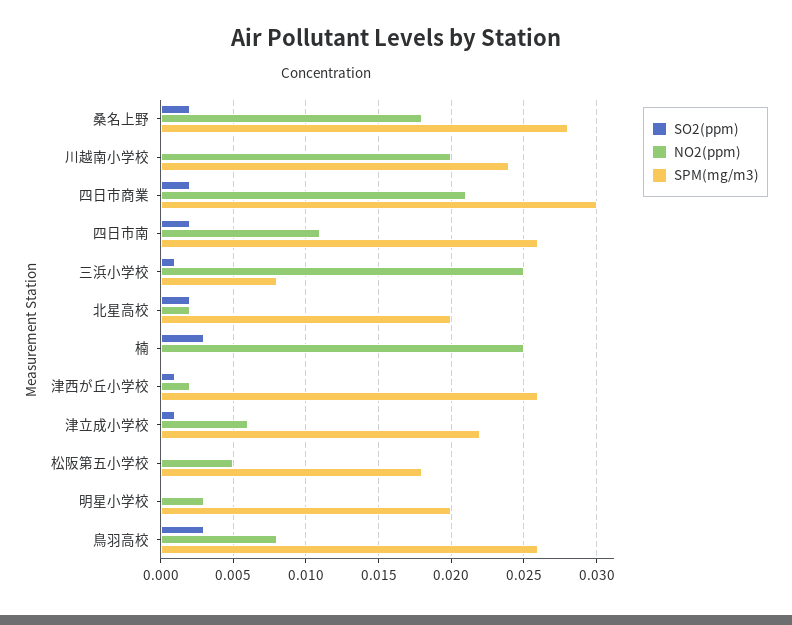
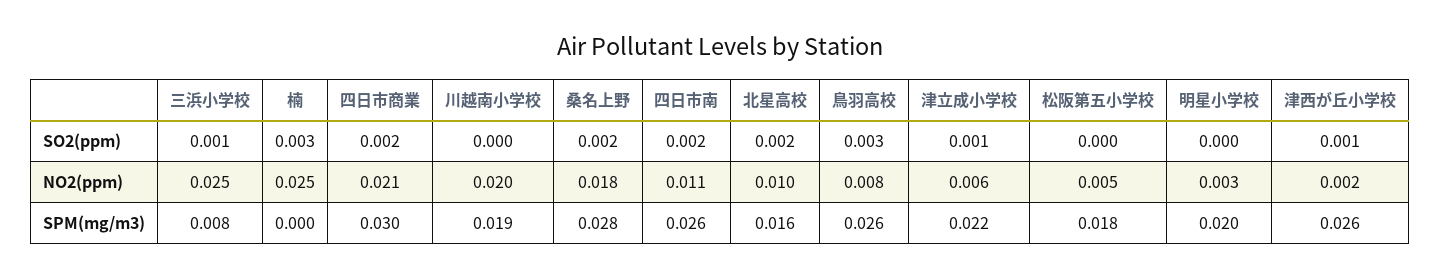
SPM(mg/m3), 川越南小学校: 0.024 -> 0.019
NO2(ppm), 北星高校: 0.002 -> 0.01
SPM(mg/m3), 北星高校: 0.02 -> 0.016

